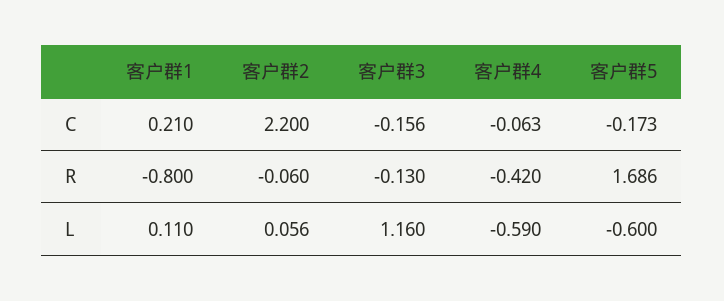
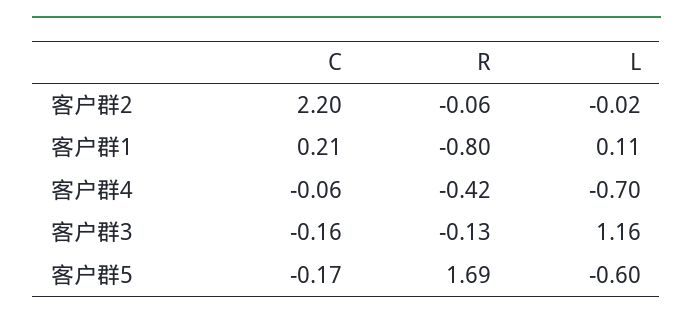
客户群2, L: 0.056 -> -0.02
客户群4, L: -0.59 -> -0.7

